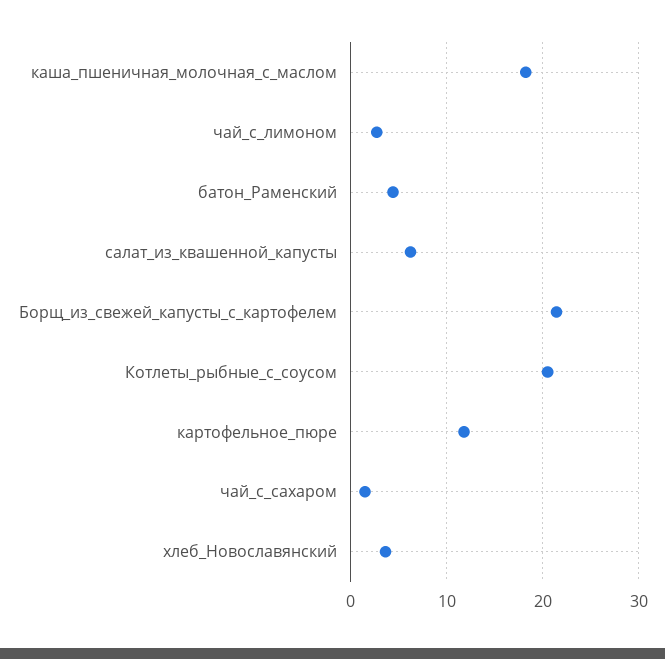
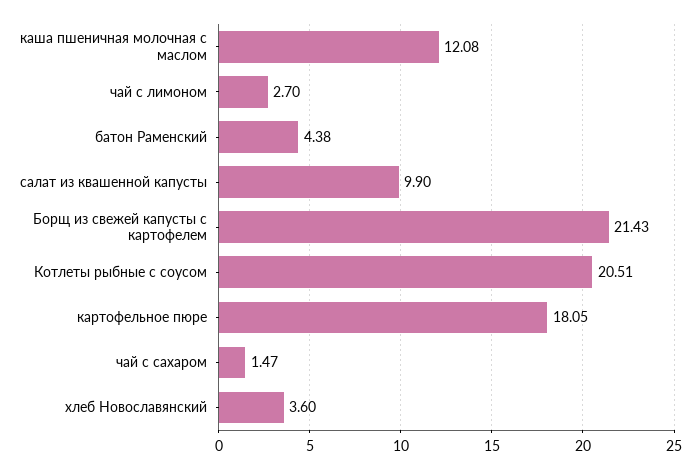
каша_пшеничная_молочная_с_маслом: 18 -> 12.08
салат_из_квашенной_капусты: 6 -> 9.9
картофельное_пюре: 12 -> 18.05

